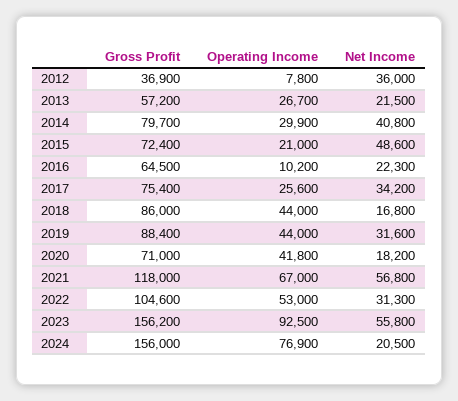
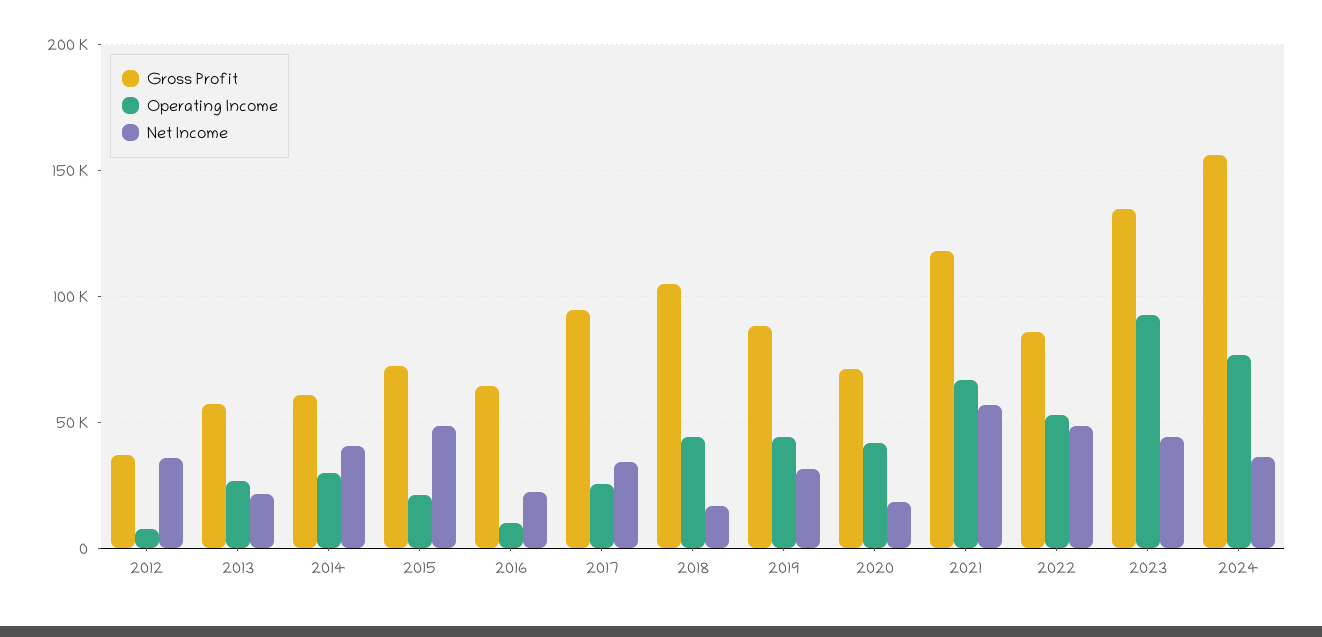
Gross Profit, 2014: 79700 -> 60000
Gross Profit, 2017: 75400 -> 95000
Gross Profit, 2018: 86000 -> 105000
Gross Profit, 2022: 104600 -> 85000
Net Income, 2022: 31300 -> 50000
Gross Profit, 2023: 156200 -> 135000
Net Income, 2023: 55800 -> 45000
Net Income, 2024: 20500 -> 35000

